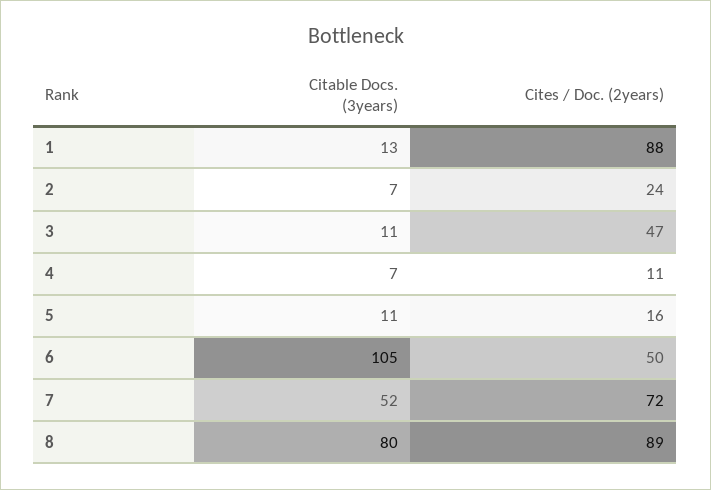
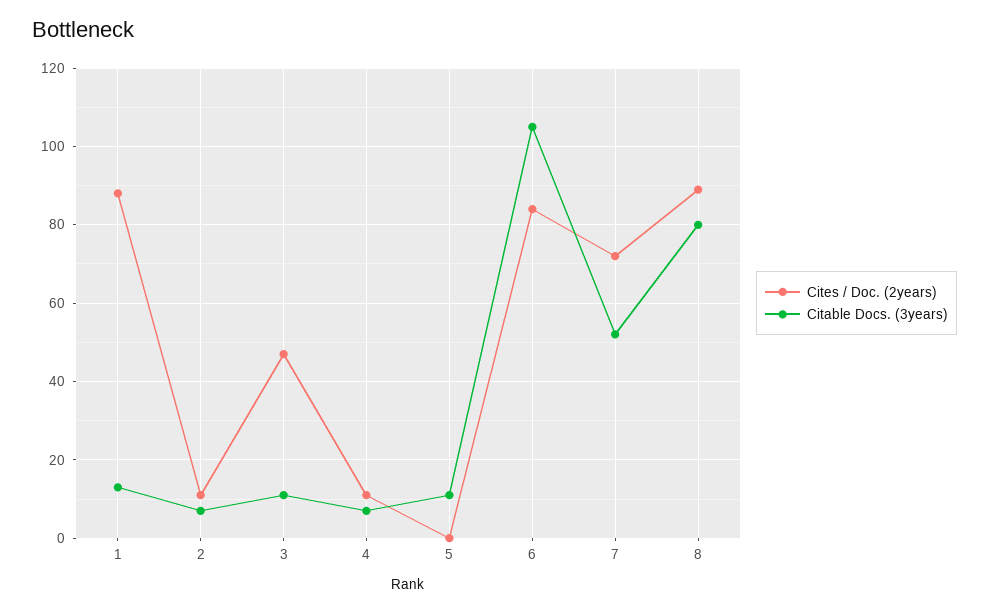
Cites / Doc. (2years), 2: 24 -> 10
Cites / Doc. (2years), 5: 16 -> 0
Cites / Doc. (2years), 6: 50 -> 85

